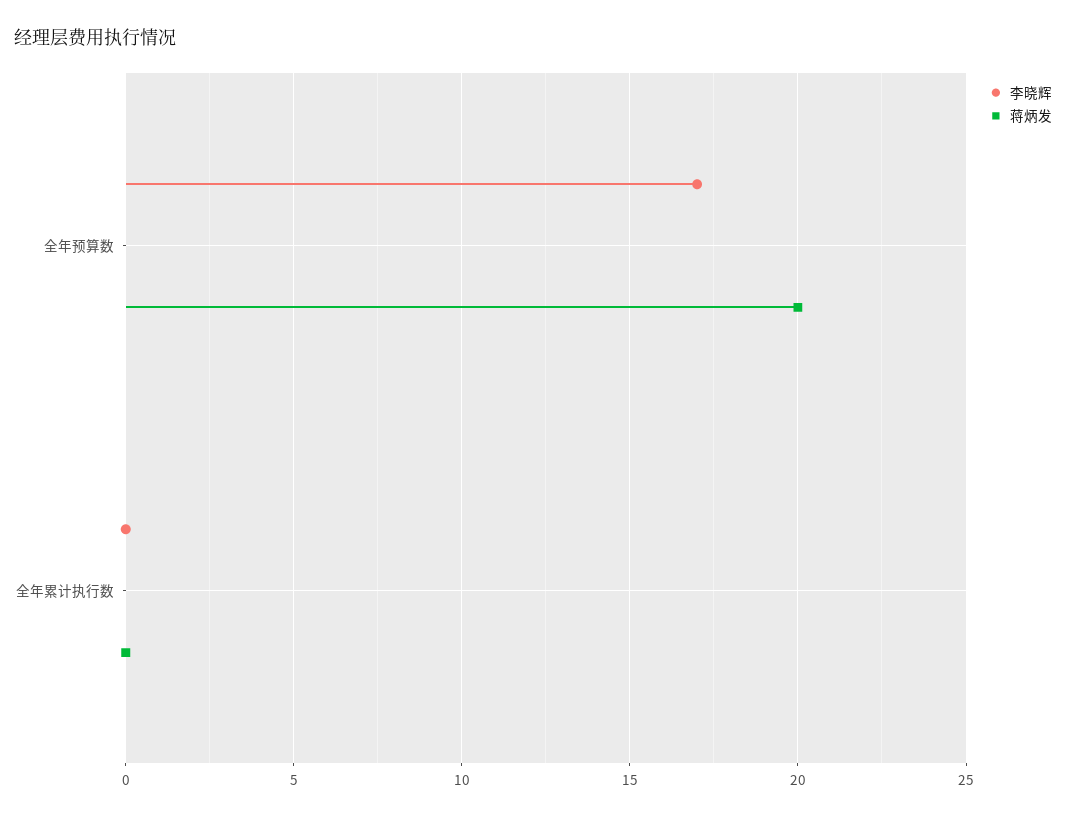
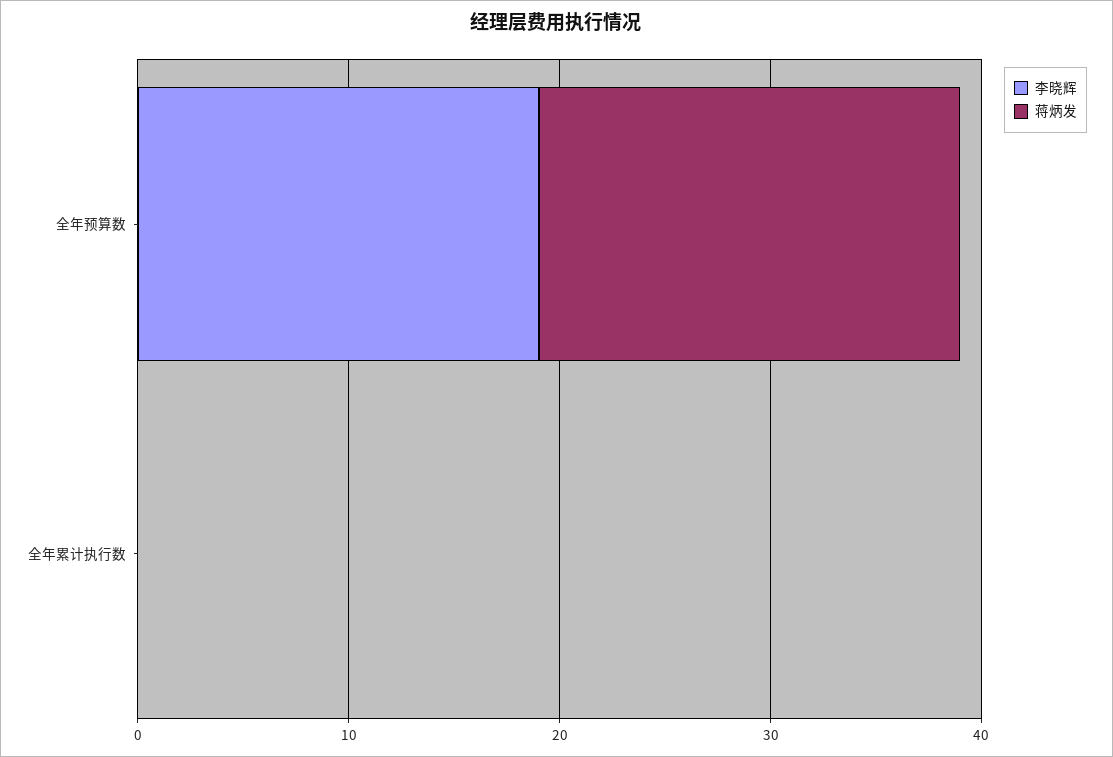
李晓辉, 全年预算数: 17 -> 19

